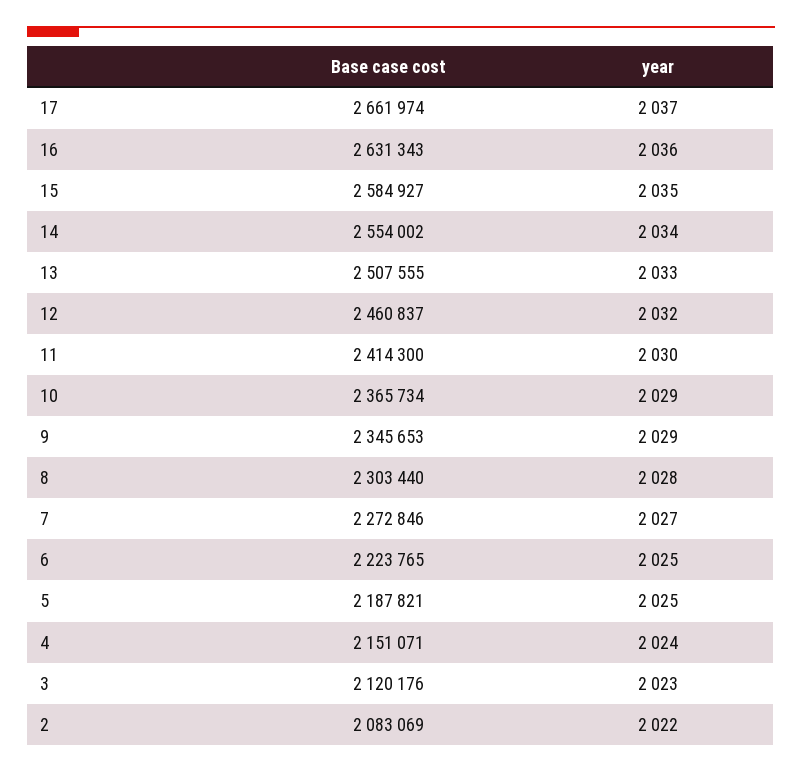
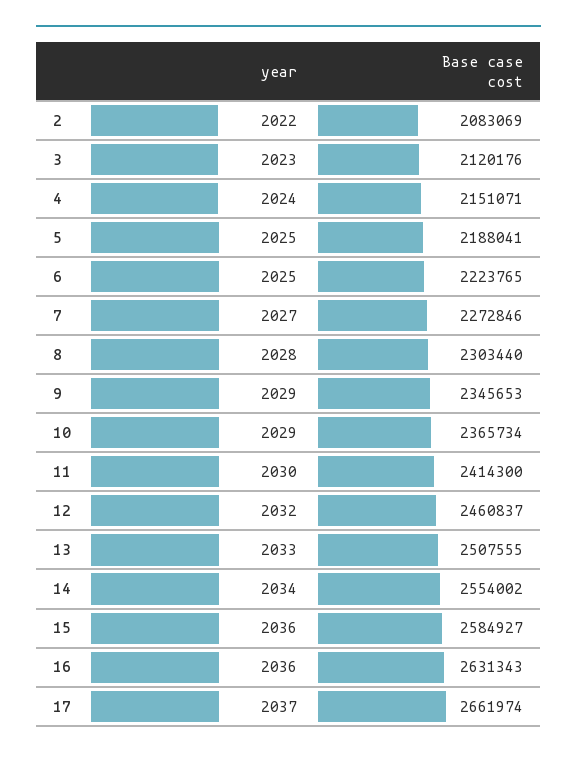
year, 15: 2035 -> 2036
Base case cost, 5: 2187821 -> 2188041

